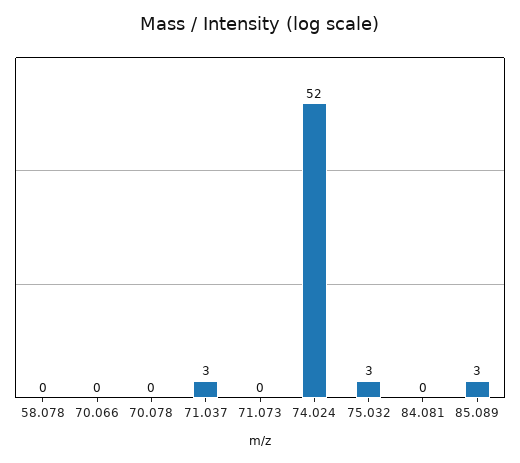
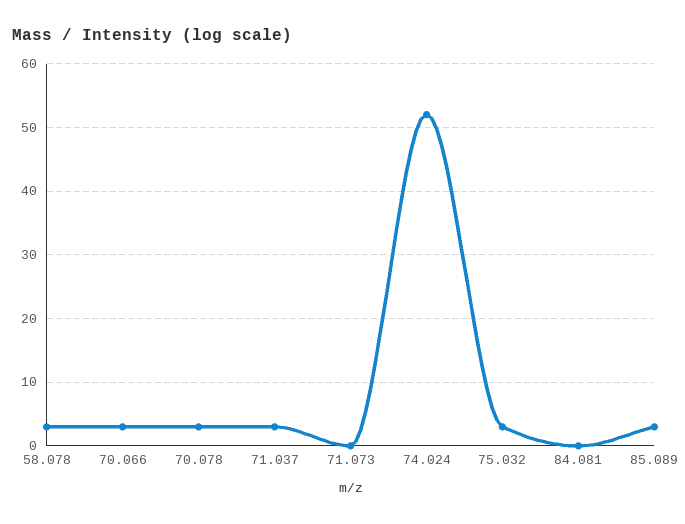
58.078: 0 -> 3
70.066: 0 -> 3
70.078: 0 -> 3

